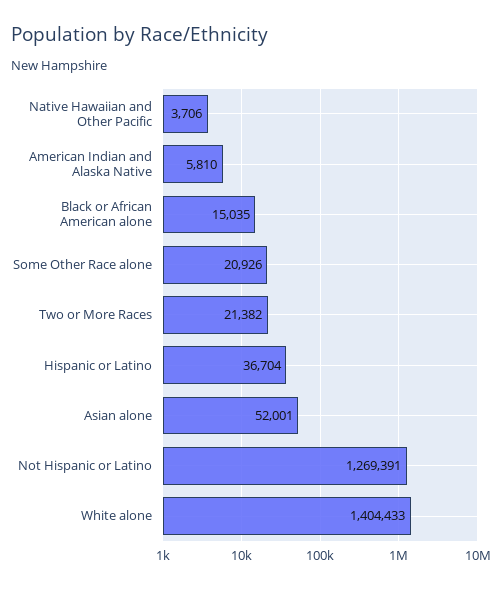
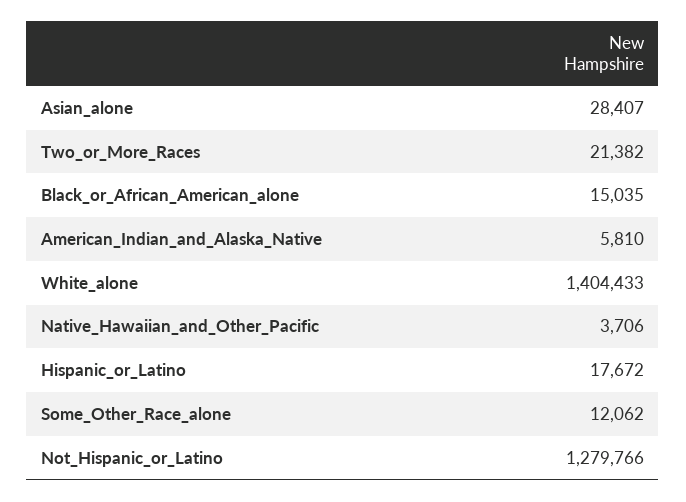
Some Other Race alone: 20926 -> 12062
Hispanic or Latino: 36704 -> 17672
Asian alone: 52001 -> 28407
Not Hispanic or Latino: 1269391 -> 1279766

